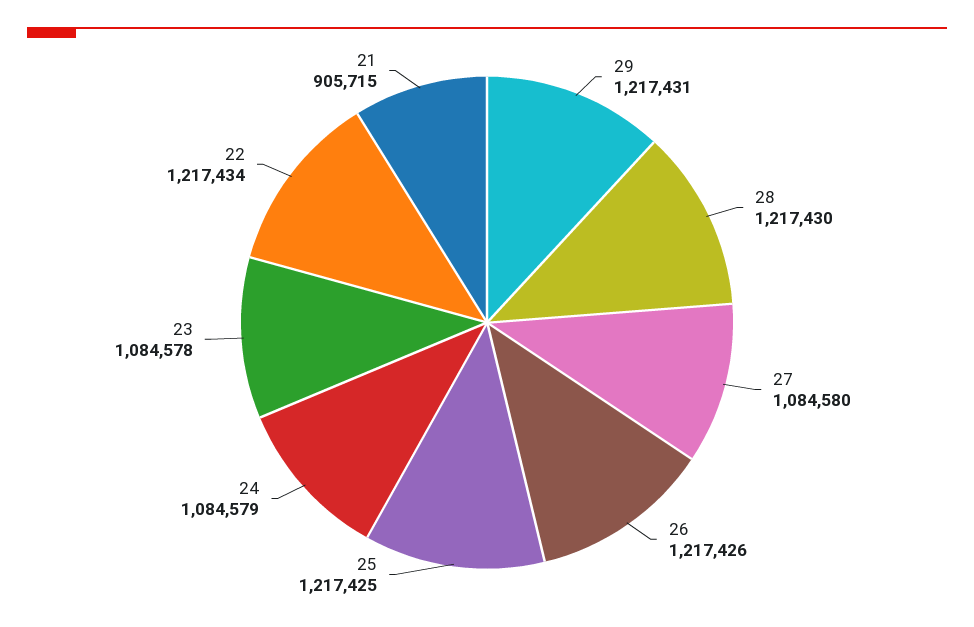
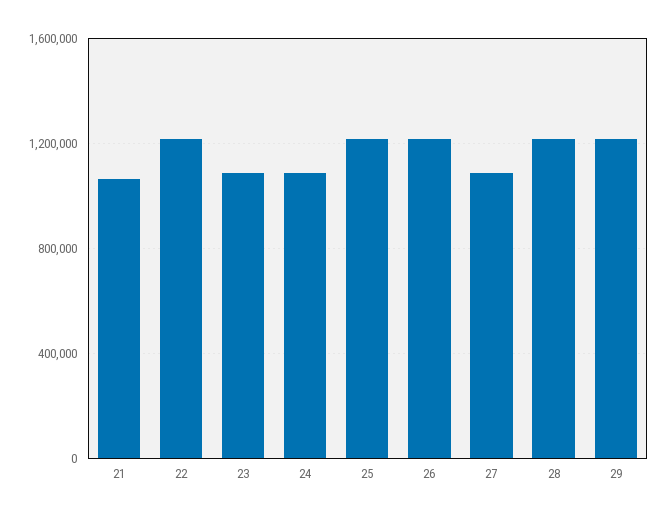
21: 905715 -> 1050000

